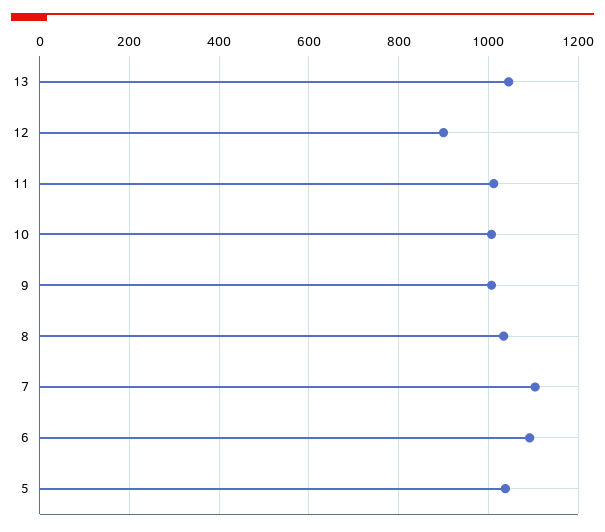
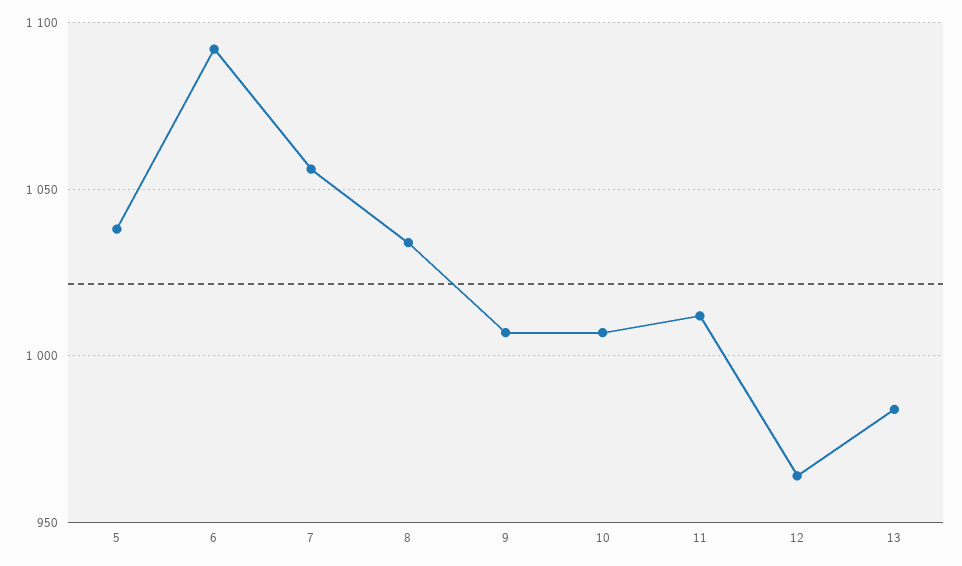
13: 1040 -> 985
12: 900 -> 965
7: 1100 -> 1055

